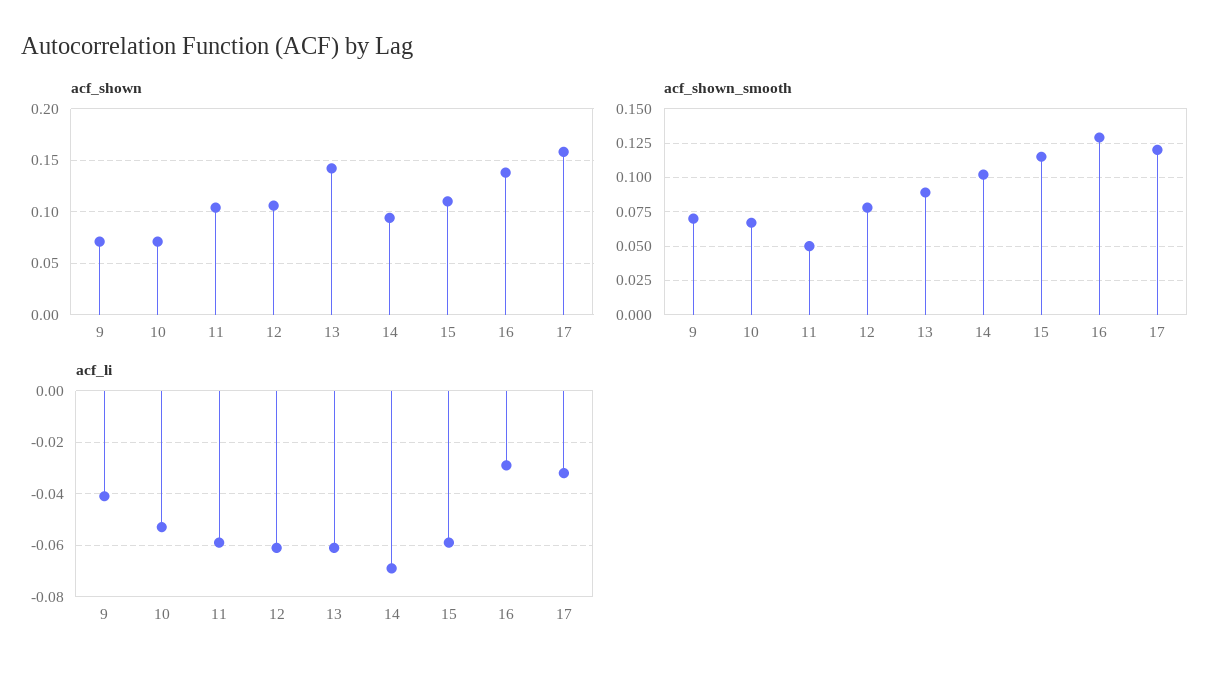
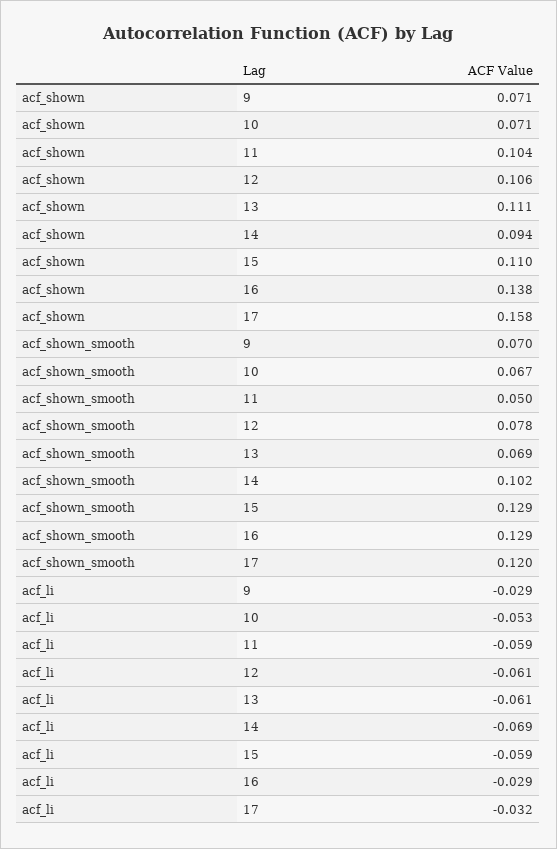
acf_shown, 13: 0.14 -> 0.111
acf_shown_smooth, 13: 0.09 -> 0.069
acf_shown_smooth, 15: 0.115 -> 0.129
acf_li, 9: -0.04 -> -0.029

